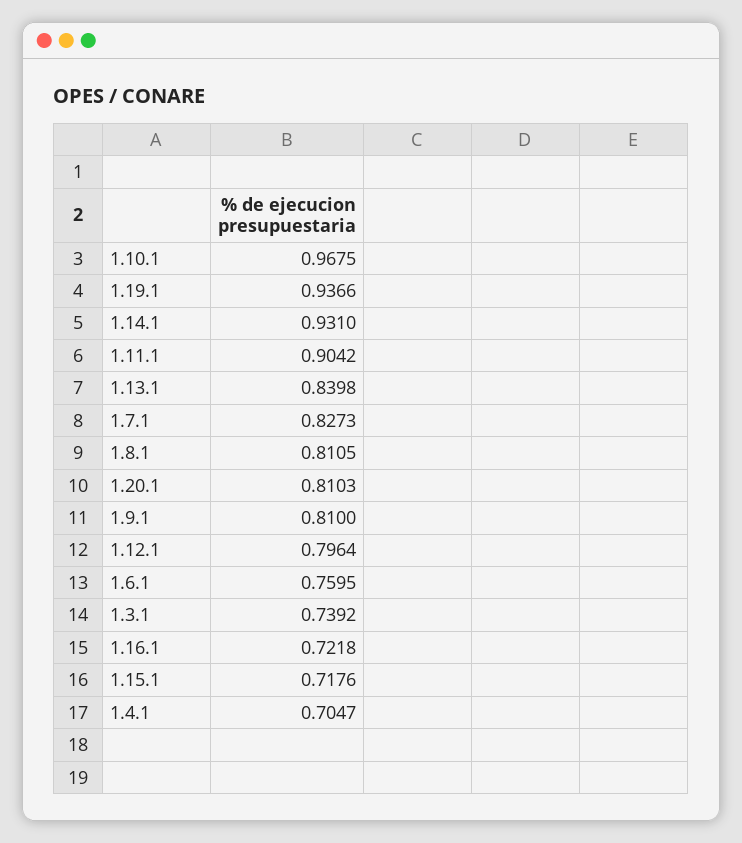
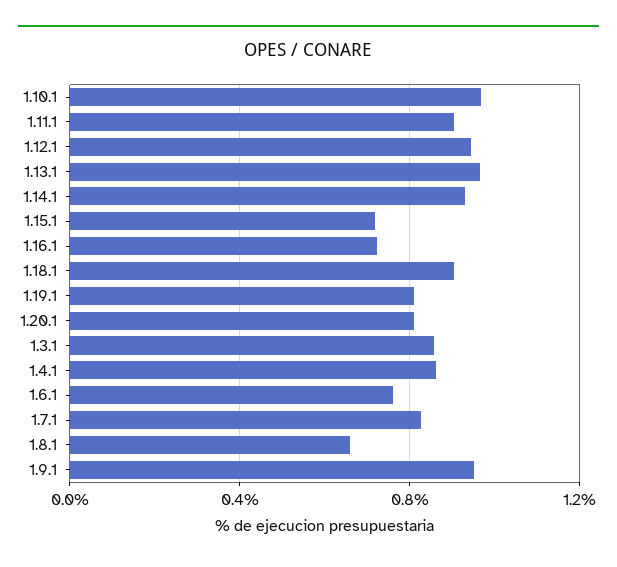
1.19.1: 0.9366 -> 0.8
1.13.1: 0.8398 -> 0.95
1.8.1: 0.8105 -> 0.65
1.9.1: 0.81 -> 0.95
1.12.1: 0.7964 -> 0.95
1.3.1: 0.7392 -> 0.85
1.4.1: 0.7047 -> 0.85
1.18.1: none -> 0.9

